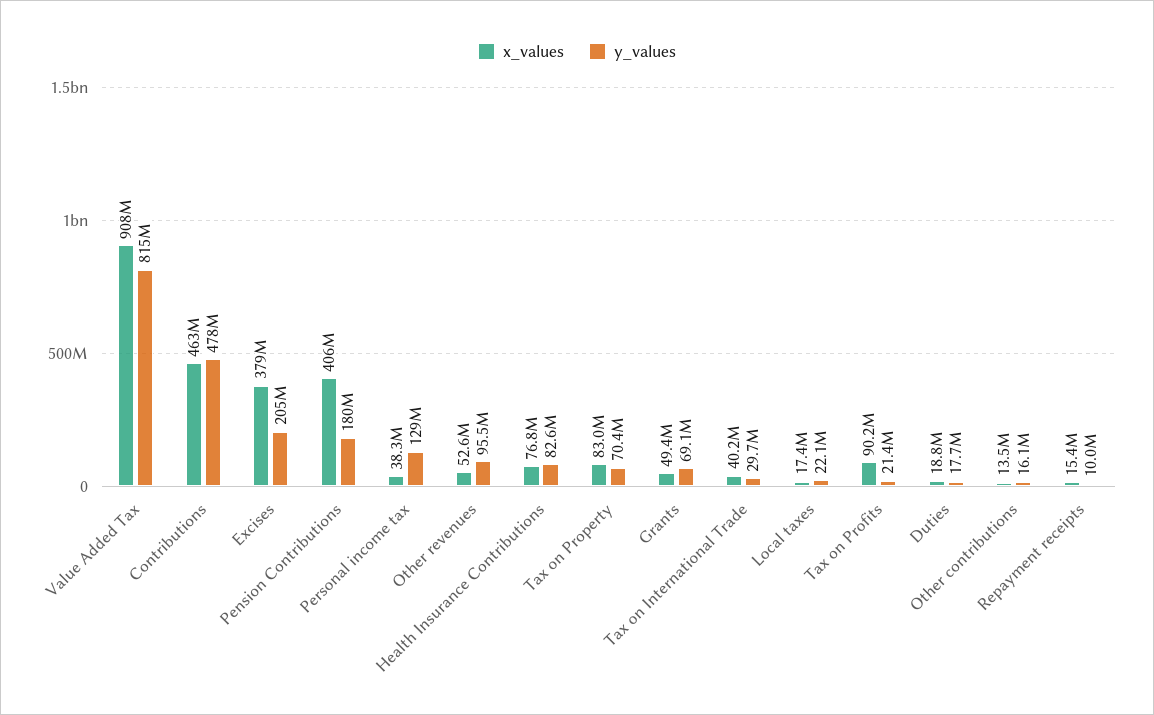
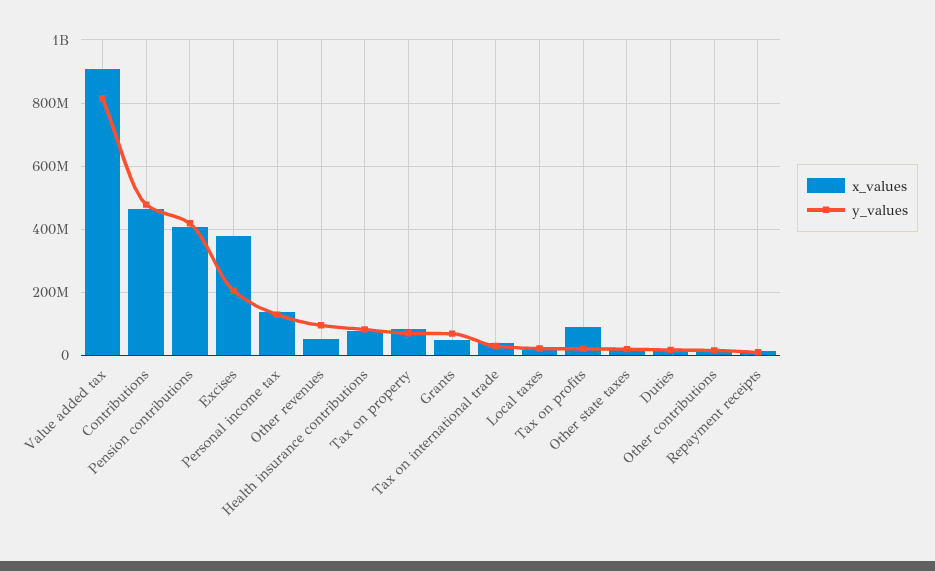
y_values, Pension Contributions: 180000000 -> 420000000
x_values, Personal income tax: 38300000 -> 140000000
x_values, Other state taxes: none -> 20000000
y_values, Other state taxes: none -> 20000000

